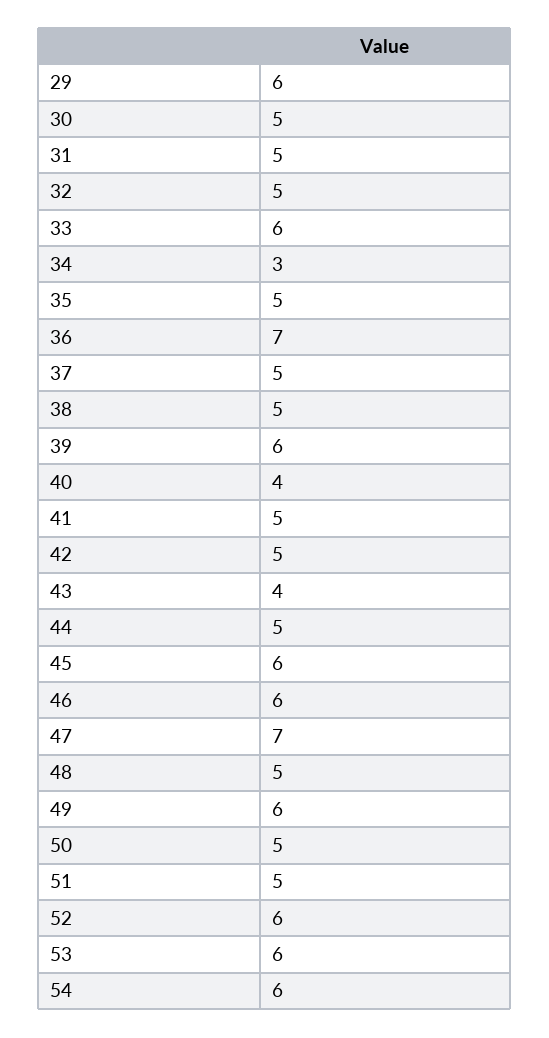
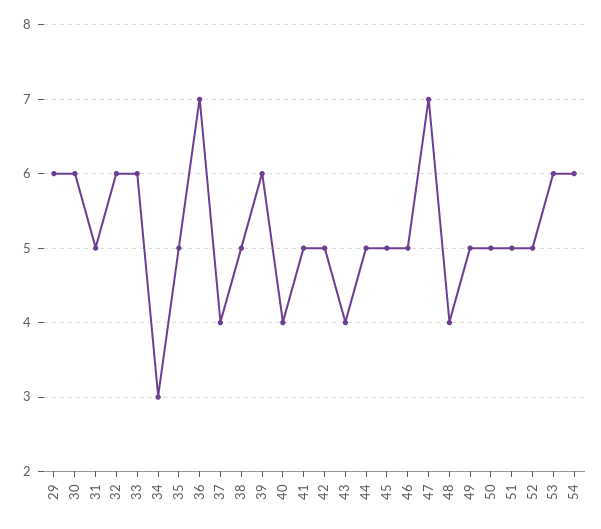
30: 5 -> 6
32: 5 -> 6
37: 5 -> 4
45: 6 -> 5
46: 6 -> 5
48: 5 -> 4
49: 6 -> 5
52: 6 -> 5

